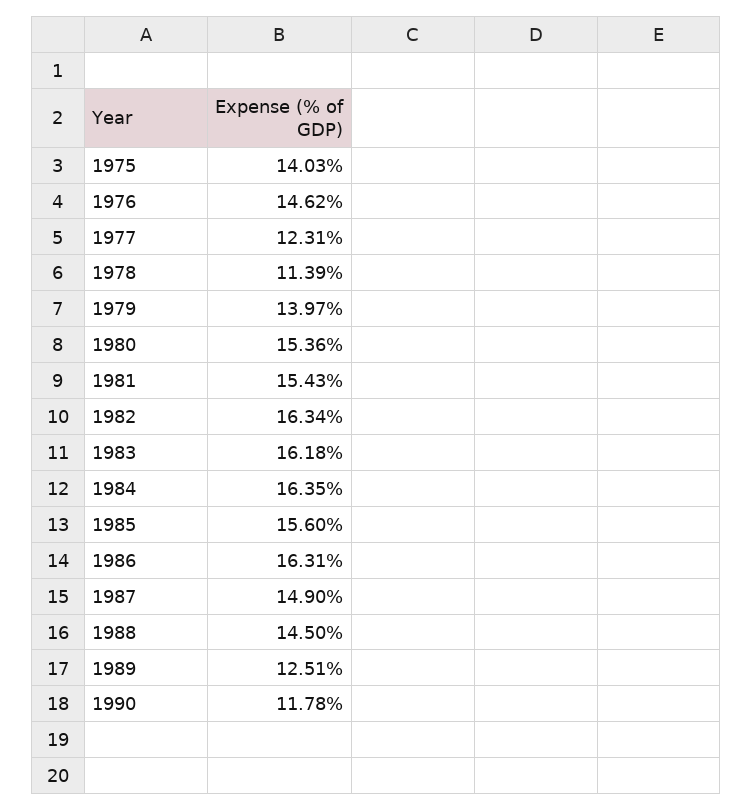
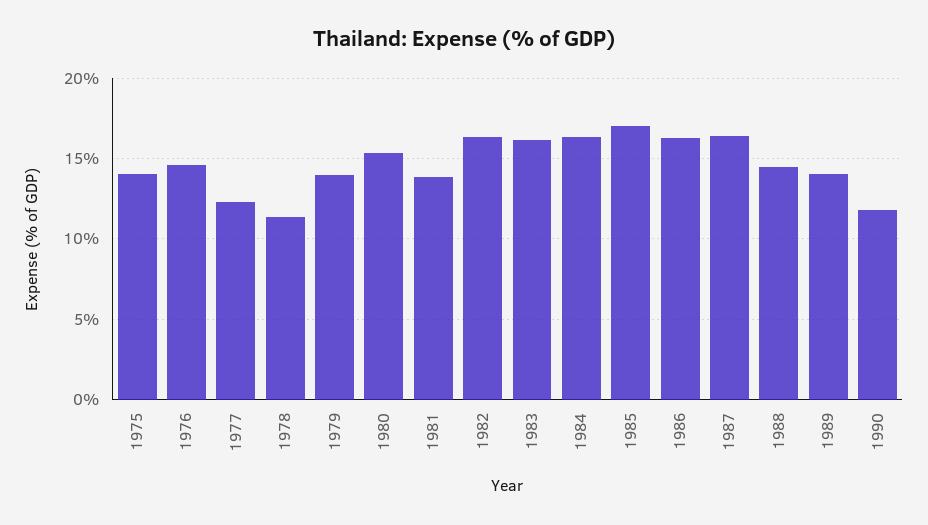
1981: 15.43 -> 14
1985: 15.6 -> 17
1987: 14.9 -> 16.5
1989: 12.51 -> 14

